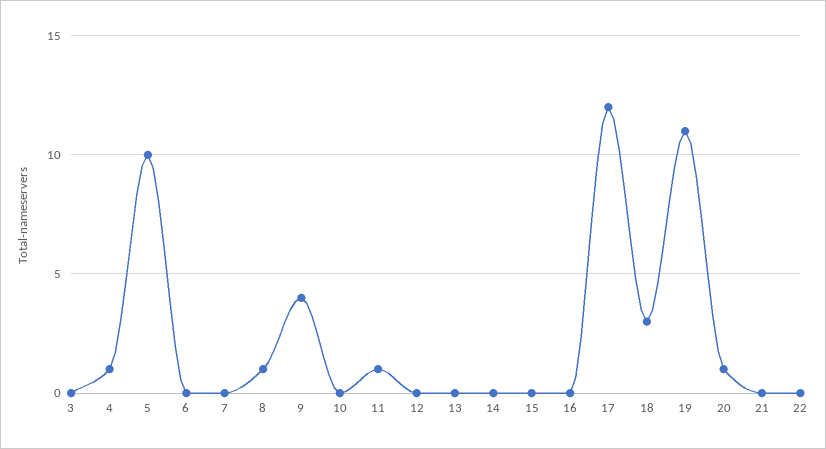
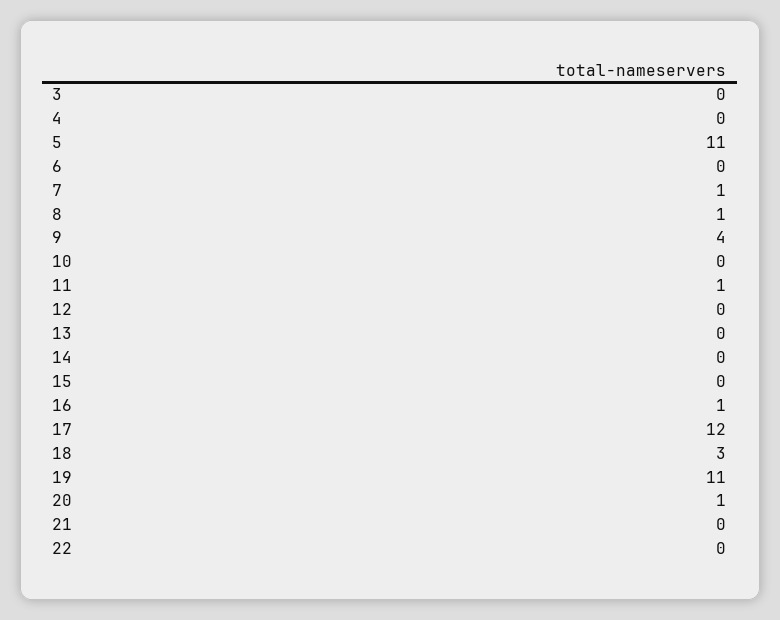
4: 1 -> 0
5: 10 -> 11
7: 0 -> 1
16: 0 -> 1

